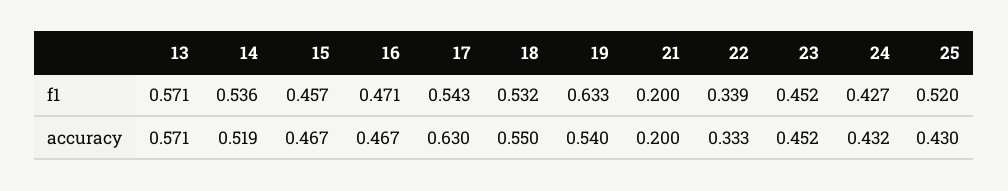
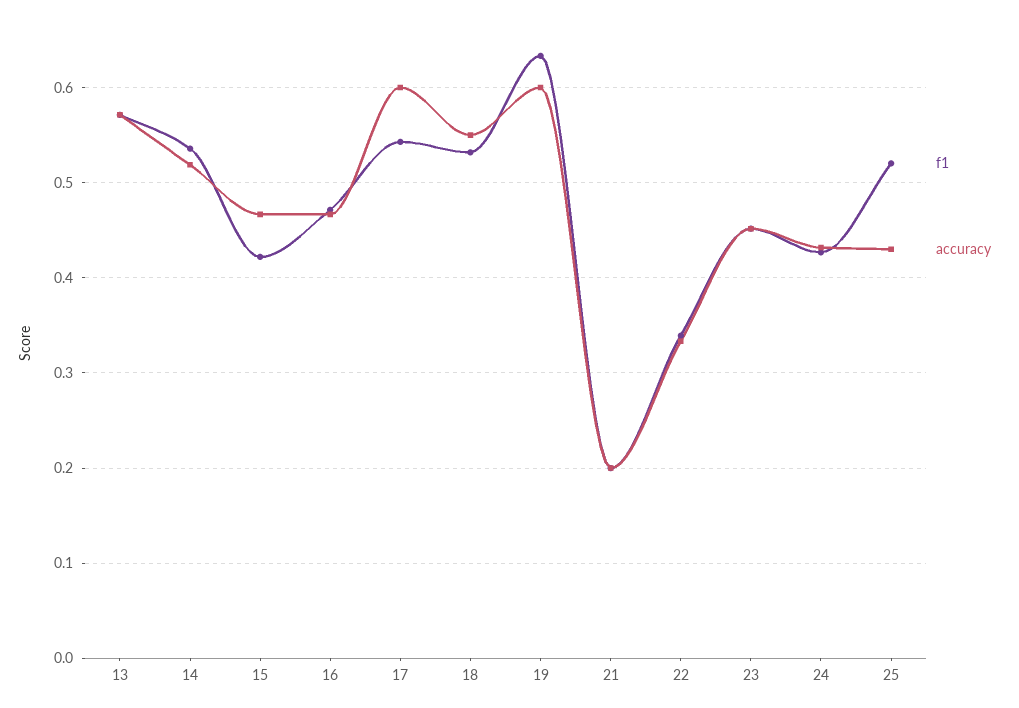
f1, 15: 0.457 -> 0.42
accuracy, 17: 0.63 -> 0.6
accuracy, 19: 0.54 -> 0.6

